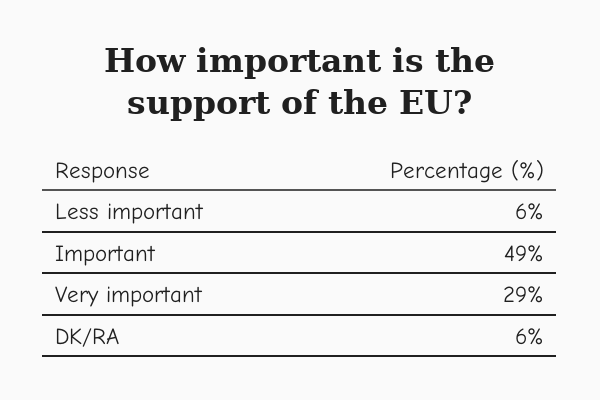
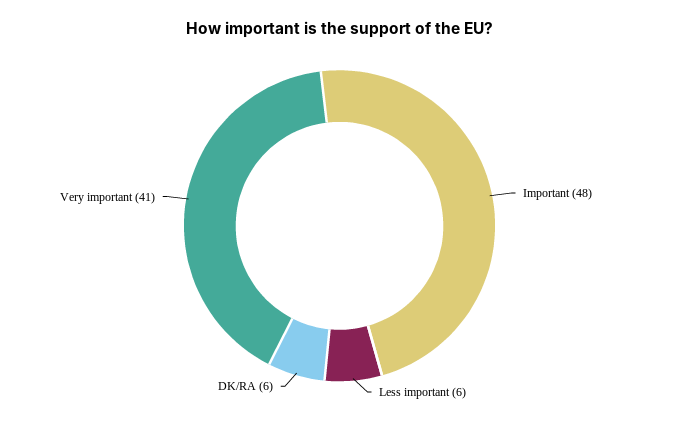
Important: 49 -> 48
Very important: 29 -> 41

